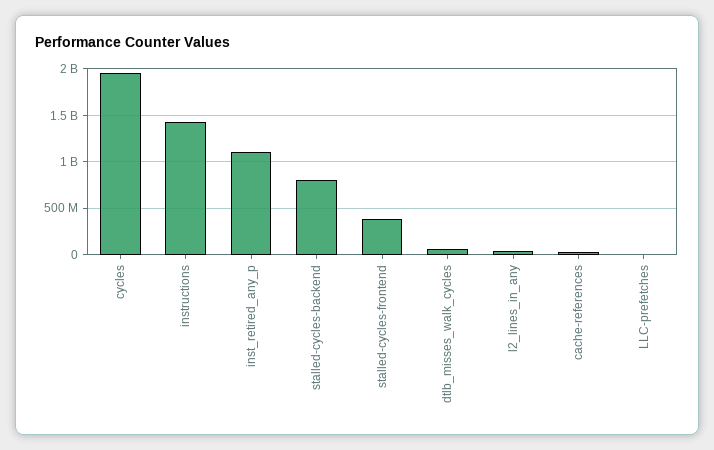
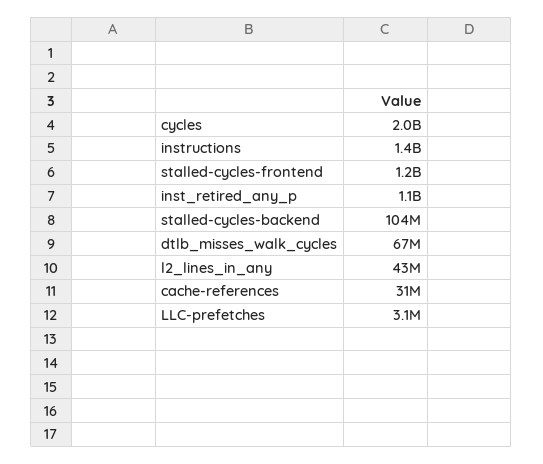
stalled-cycles-backend: 800000000 -> 104000000
stalled-cycles-frontend: 400000000 -> 1200000000

